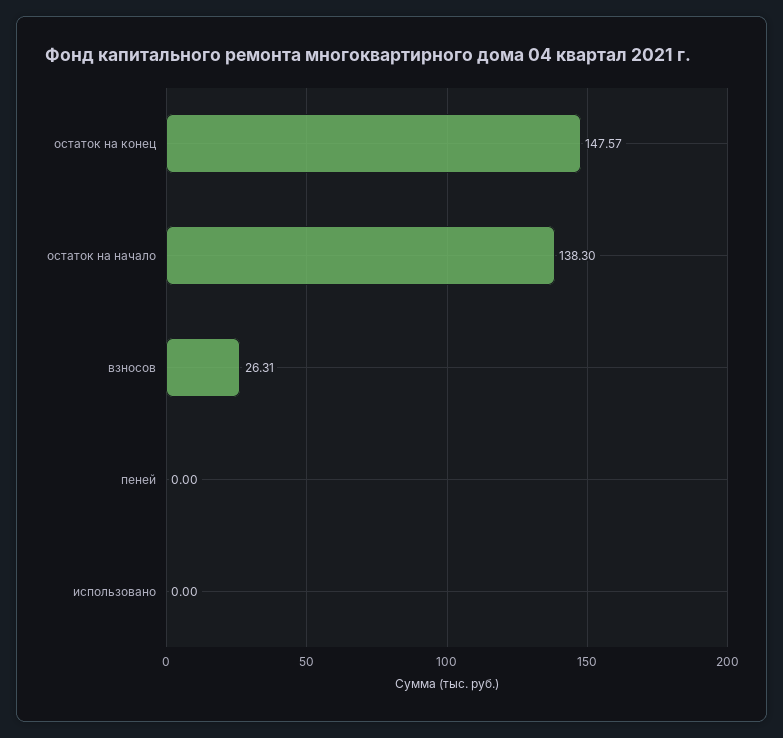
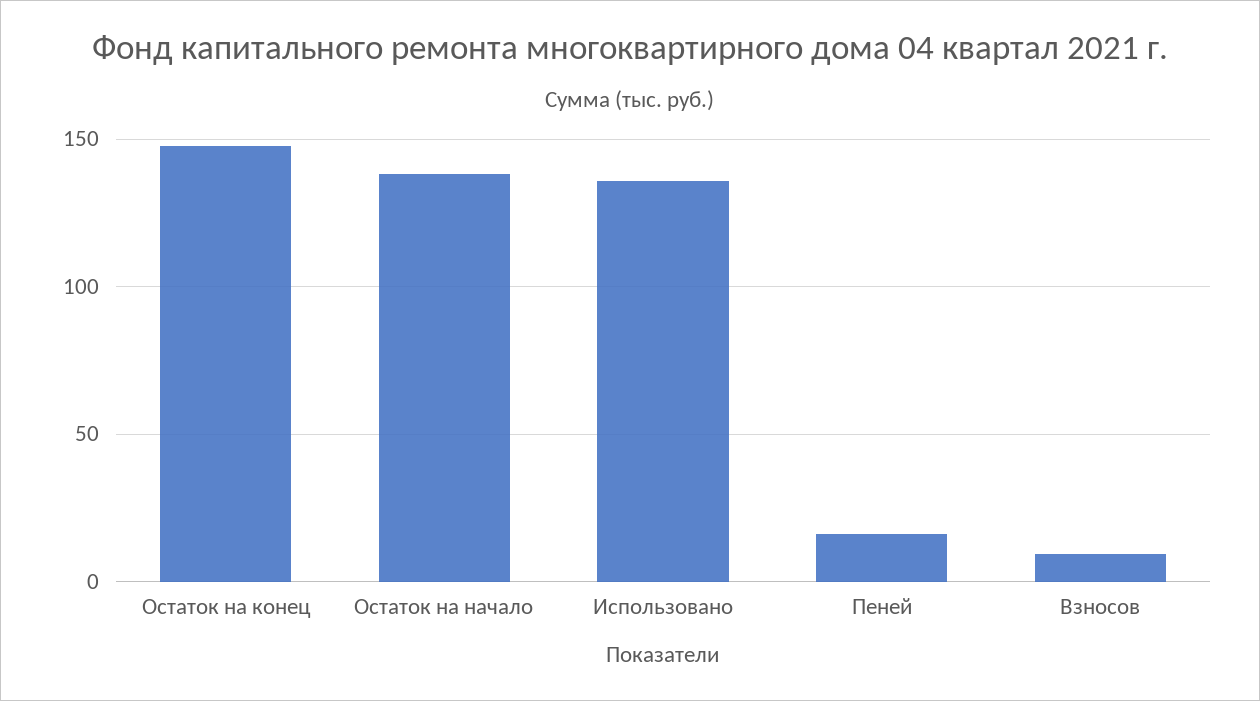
взносов: 26.31 -> 10
пеней: 0 -> 15
использовано: 0 -> 135

